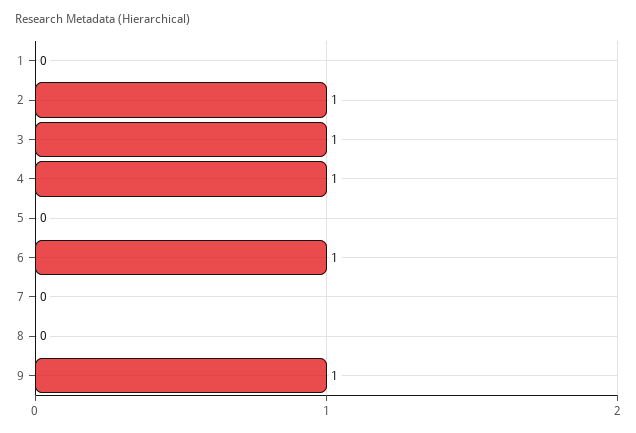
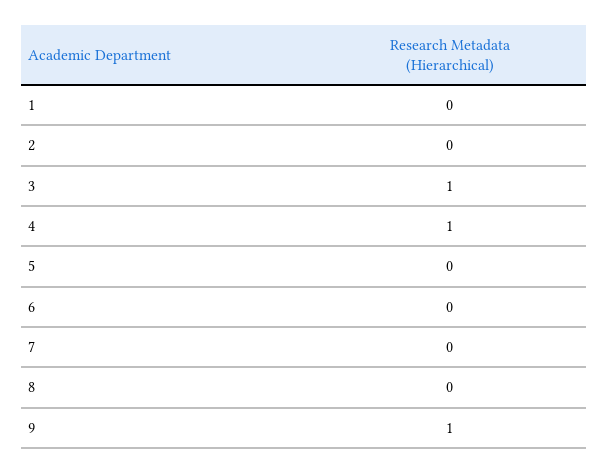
2: 1 -> 0
6: 1 -> 0

